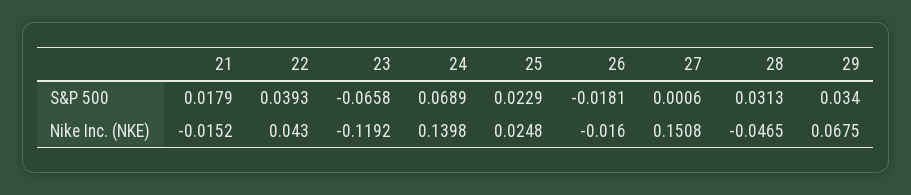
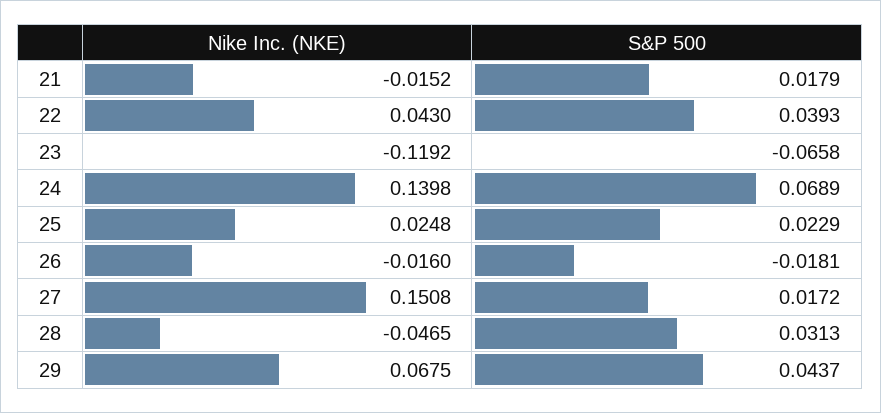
27, S&P 500: 0.0006 -> 0.0172
29, S&P 500: 0.034 -> 0.0437

